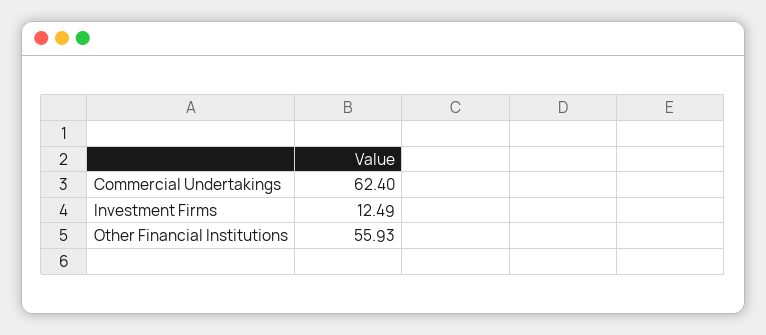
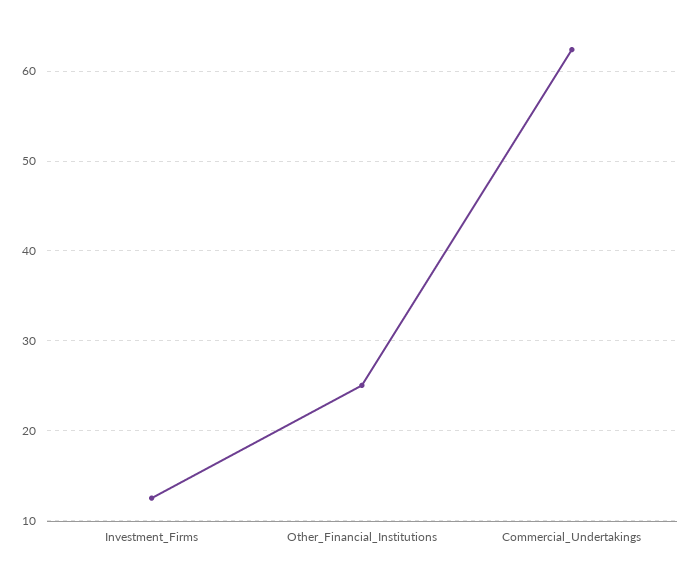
Other Financial Institutions: 55.93 -> 25

